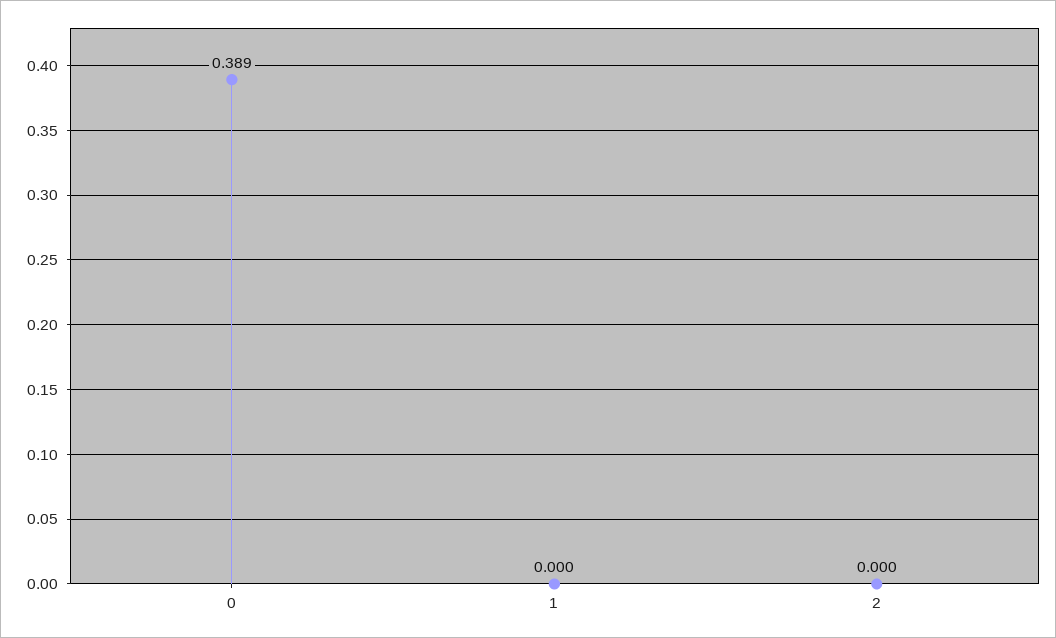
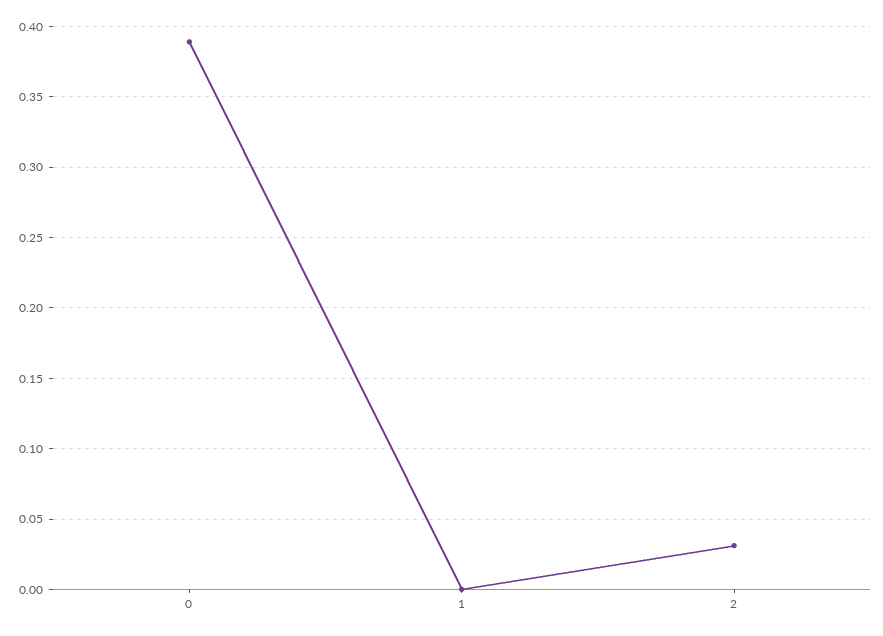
2: 0 -> 0.03

